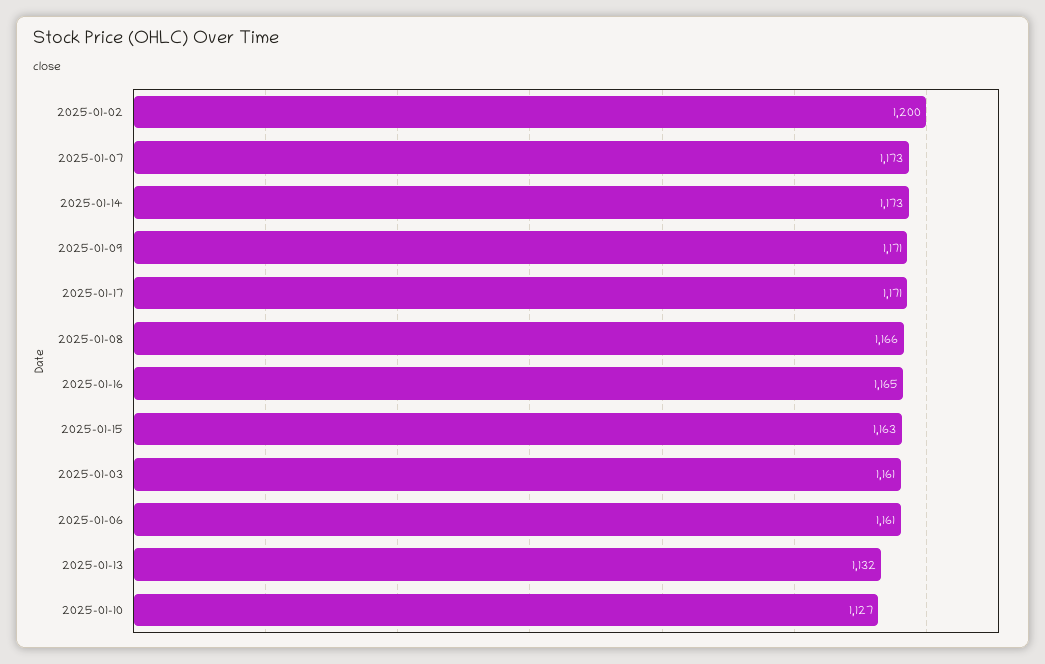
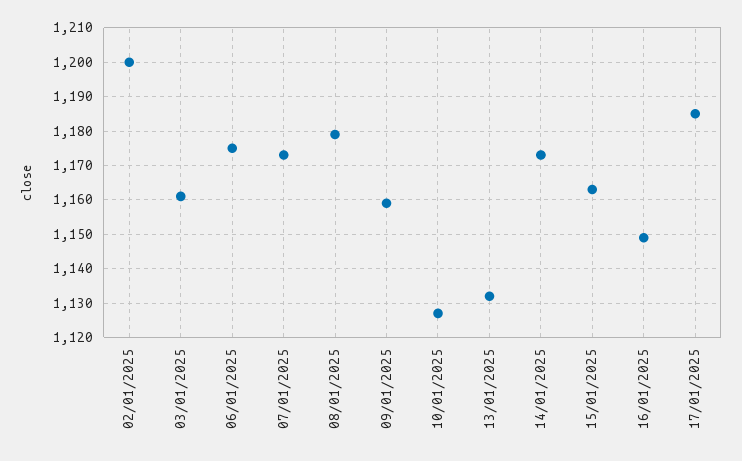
2025-01-09: 1171 -> 1160
2025-01-17: 1171 -> 1185
2025-01-08: 1166 -> 1180
2025-01-16: 1165 -> 1150
2025-01-06: 1161 -> 1175

